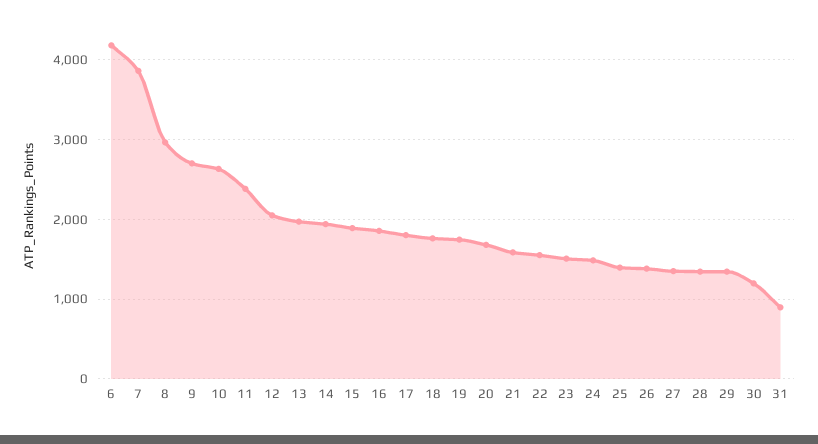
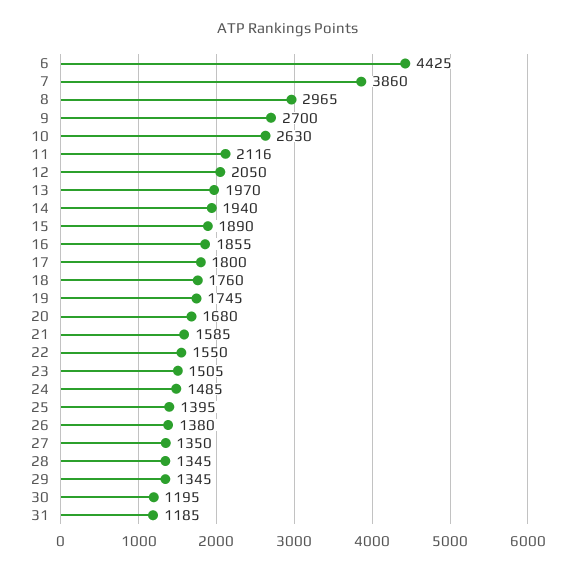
6: 4200 -> 4425
11: 2400 -> 2116
31: 900 -> 1185

